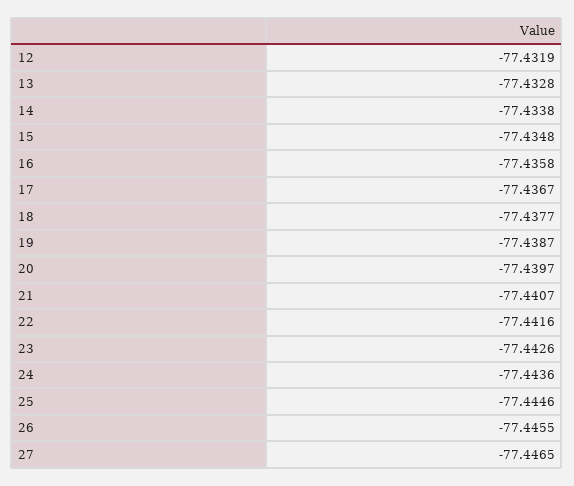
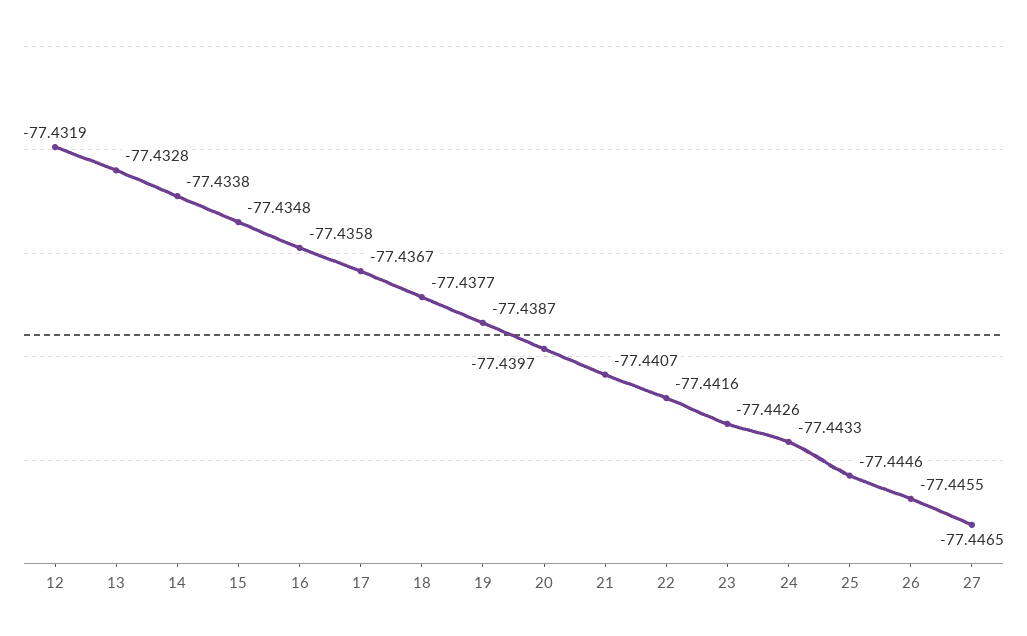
24: -77.4436 -> -77.4433

